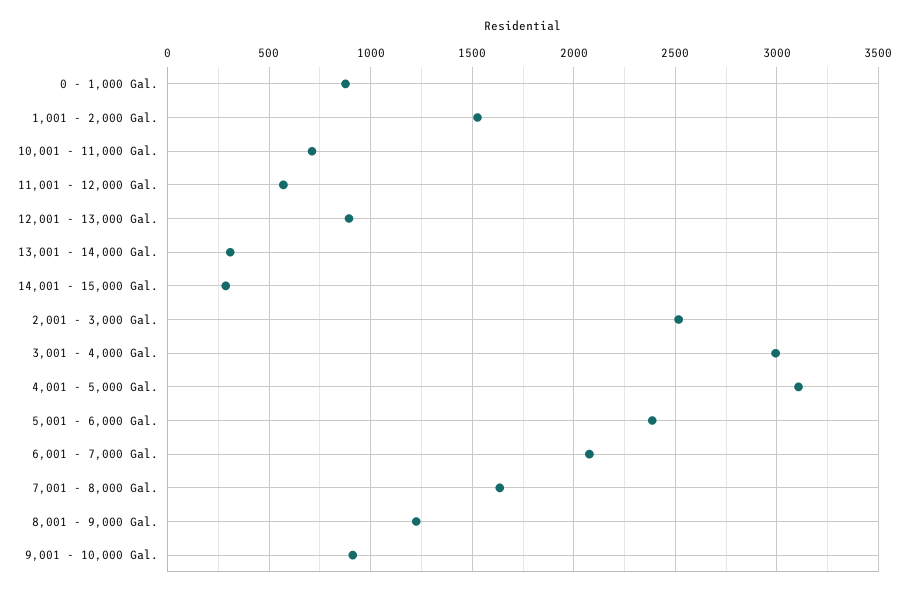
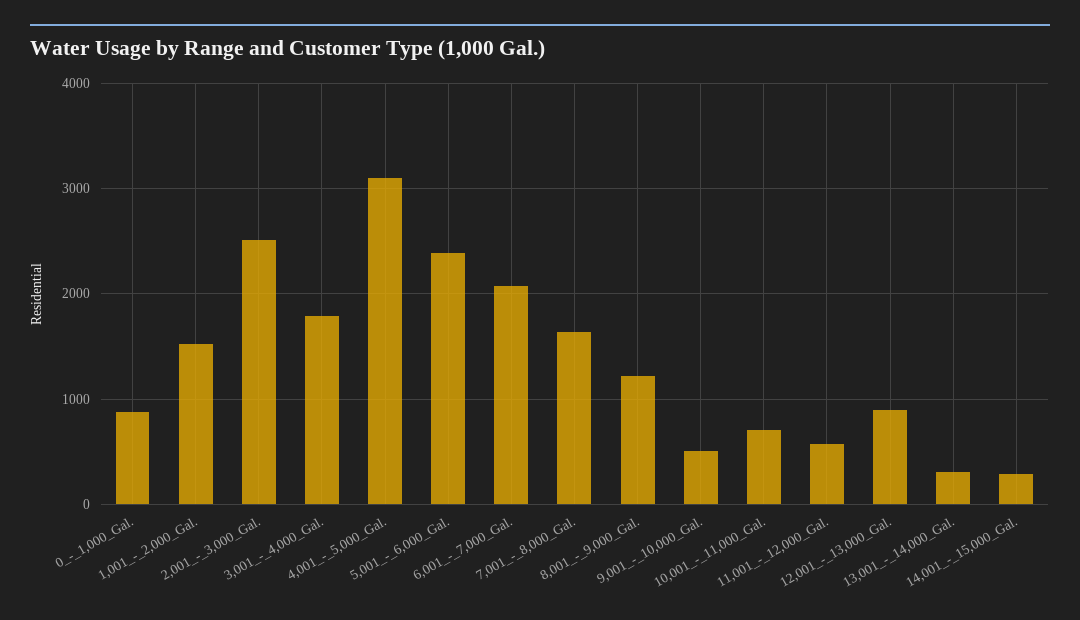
3,001 - 4,000 Gal.: 3000 -> 1800
9,001 - 10,000 Gal.: 900 -> 500

